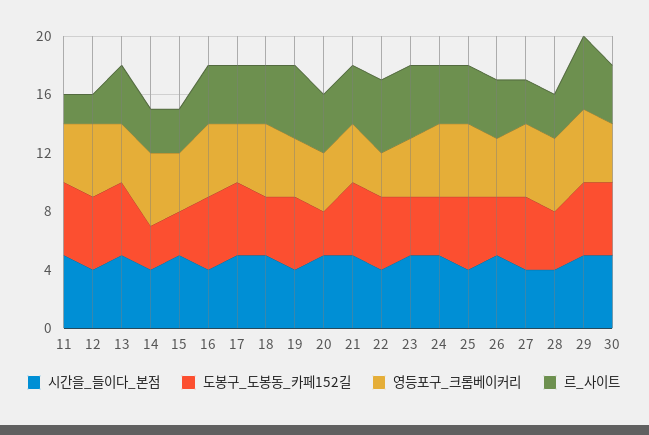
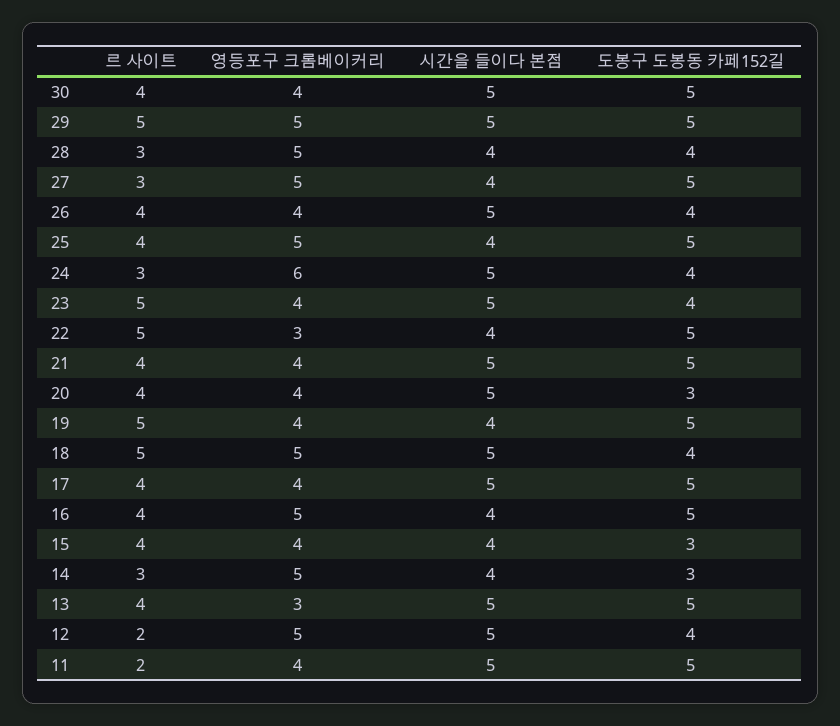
시간을_들이다_본점, 12: 4 -> 5
도봉구_도봉동_카페152길, 12: 5 -> 4
영등포구_크롬베이커리, 13: 4 -> 3
시간을_들이다_본점, 15: 5 -> 4
르_사이트, 15: 3 -> 4
르_사이트, 18: 4 -> 5
영등포구_크롬베이커리, 24: 5 -> 6
르_사이트, 24: 4 -> 3

